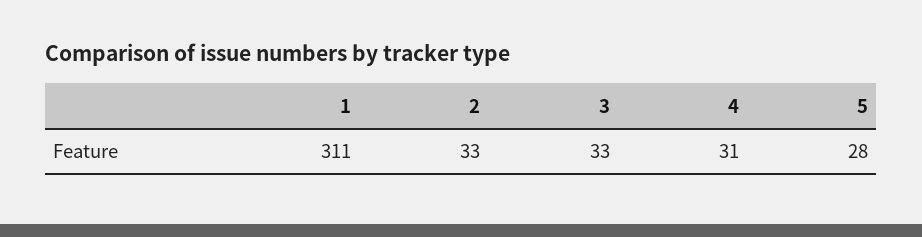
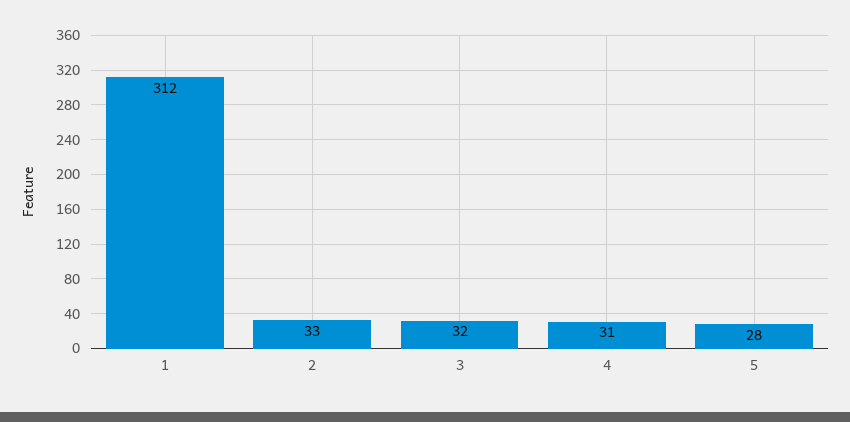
1: 311 -> 312
3: 33 -> 32

